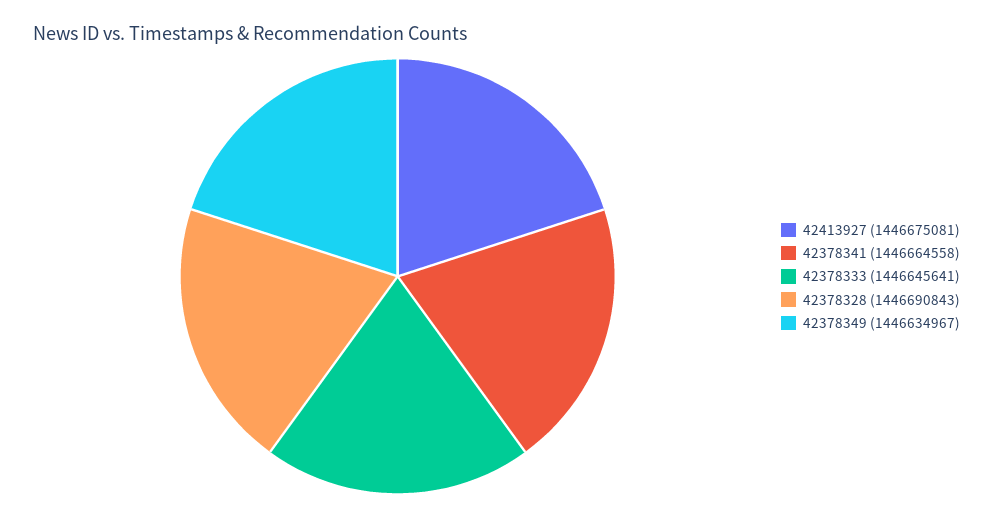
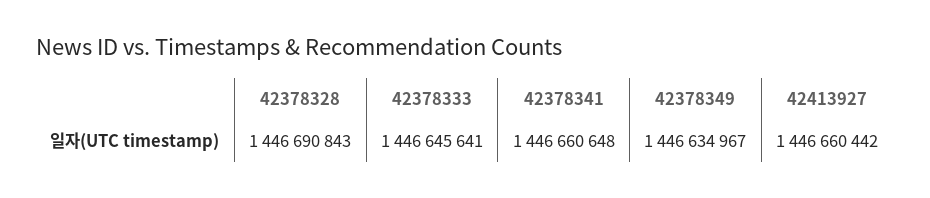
42413927: 1446675081 -> 1446660442
42378341: 1446664558 -> 1446660648

